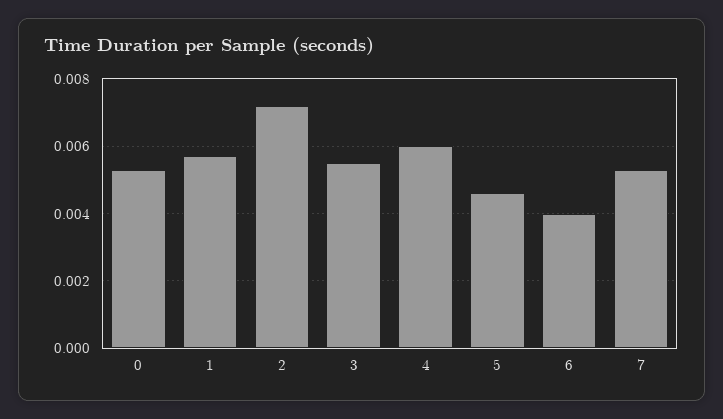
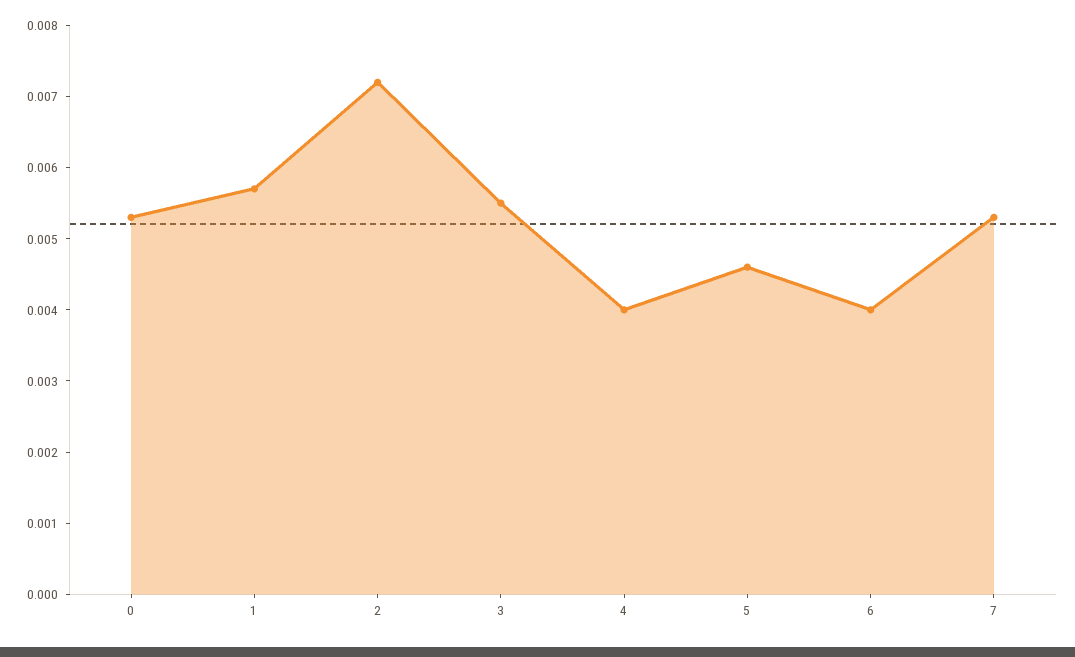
4: 0.006 -> 0.004

